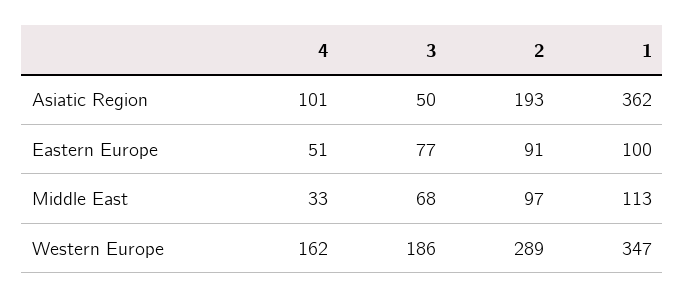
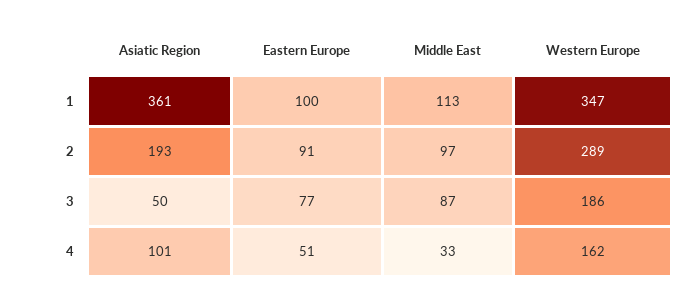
1, Asiatic Region: 362 -> 361
3, Middle East: 68 -> 87

